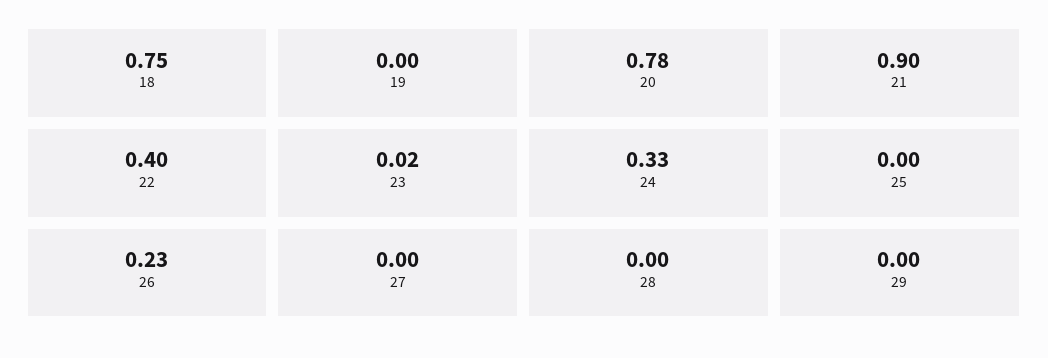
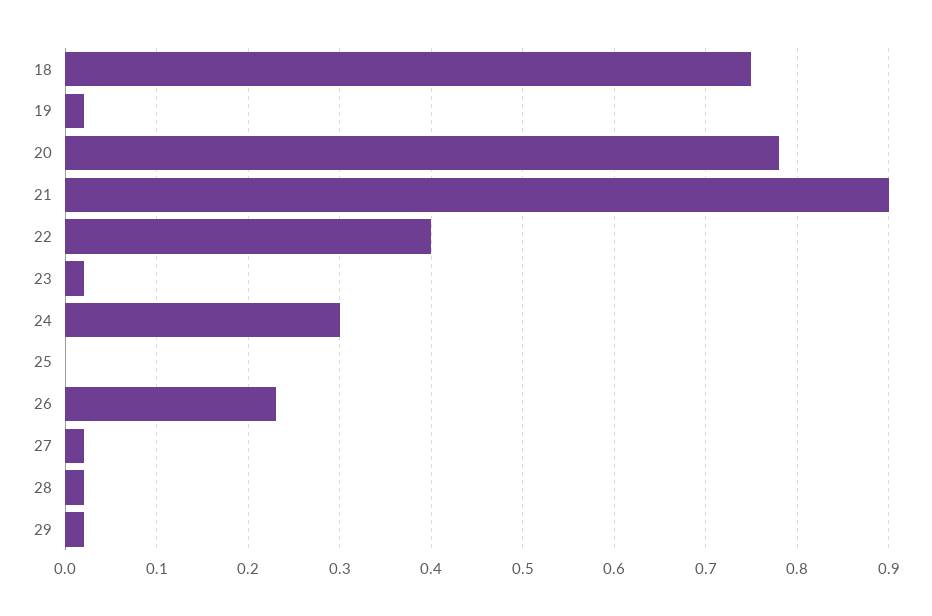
19: 0 -> 0.02
24: 0.33 -> 0.3
27: 0 -> 0.02
28: 0 -> 0.02
29: 0 -> 0.02

